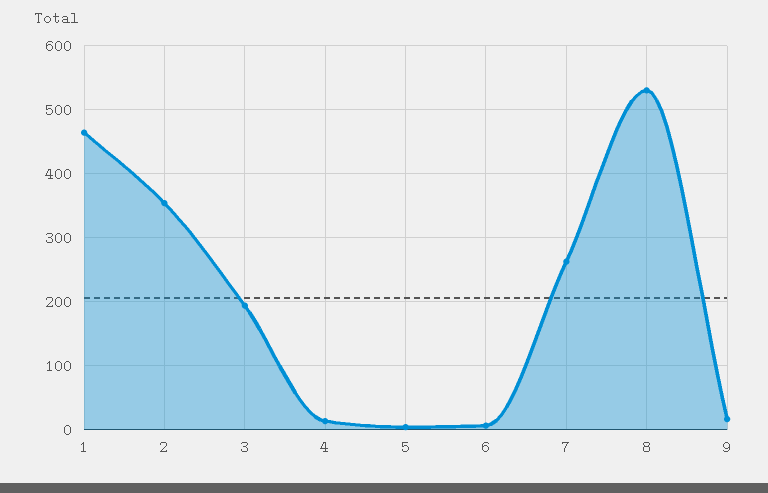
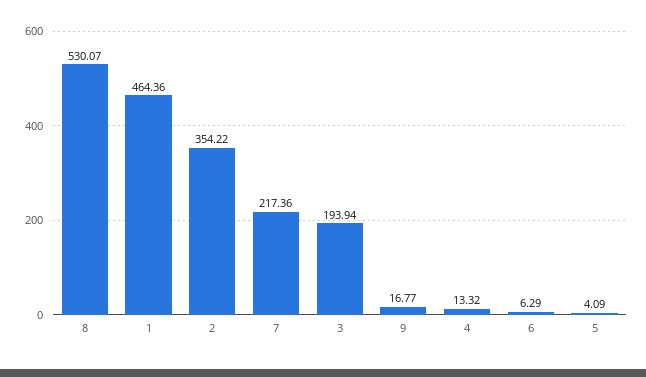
7: 260 -> 217.36

